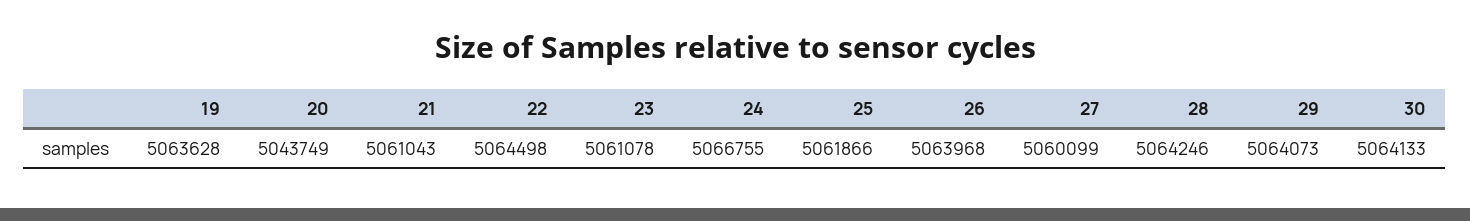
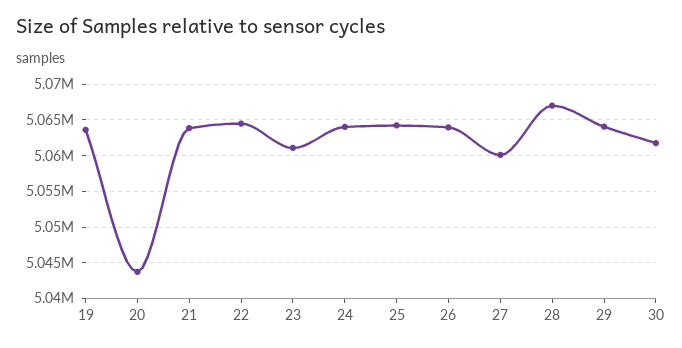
21: 5061043 -> 5064000
24: 5066755 -> 5064000
25: 5061866 -> 5064000
28: 5064246 -> 5067000
30: 5064133 -> 5062000

